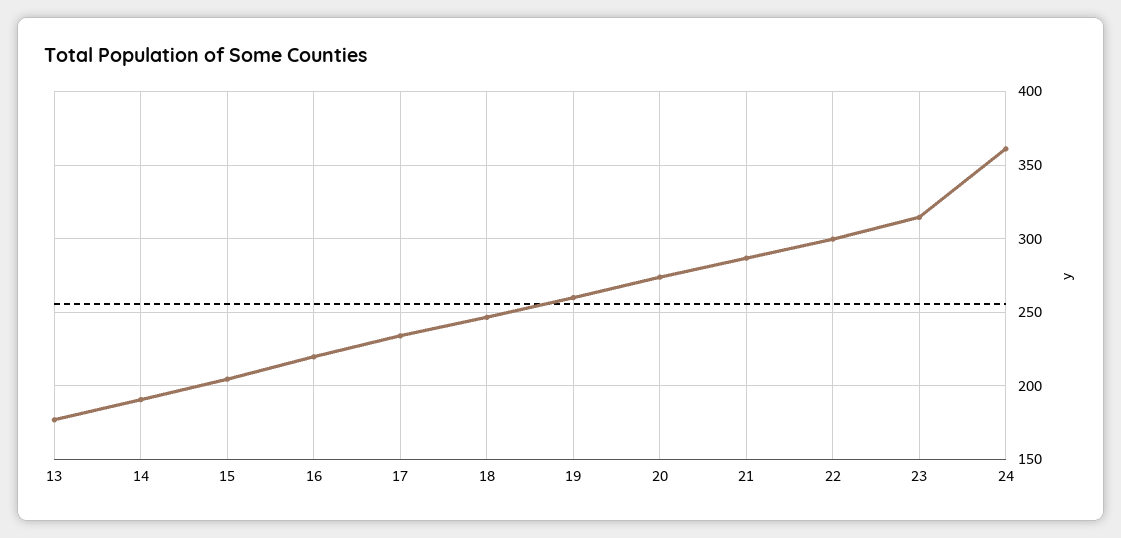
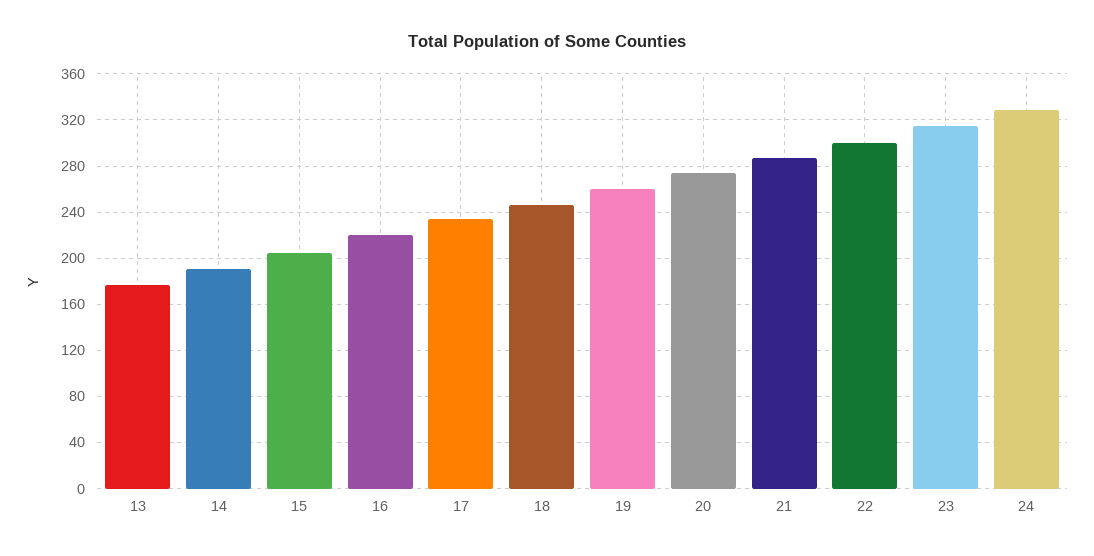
24: 360 -> 330

